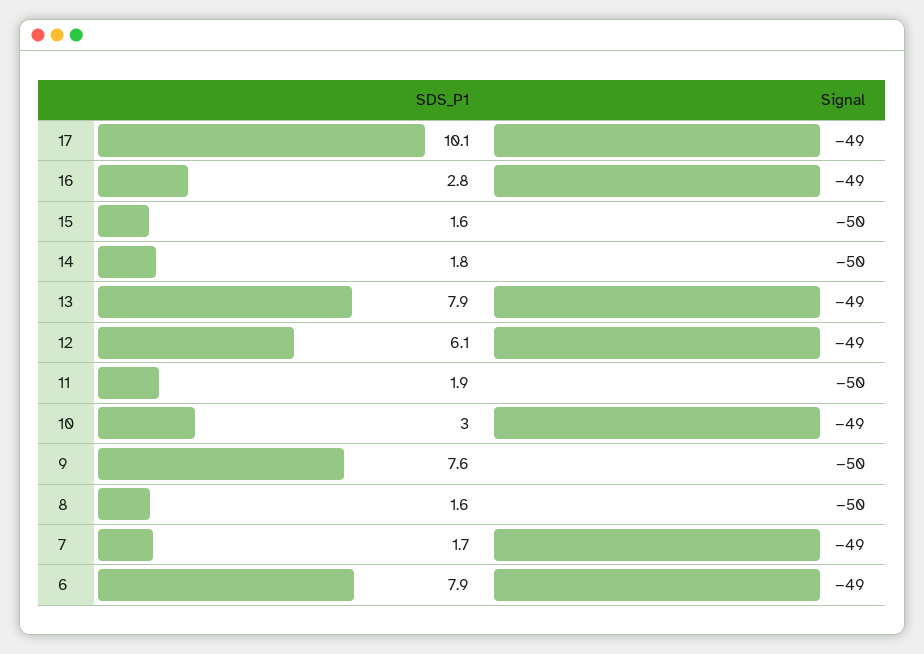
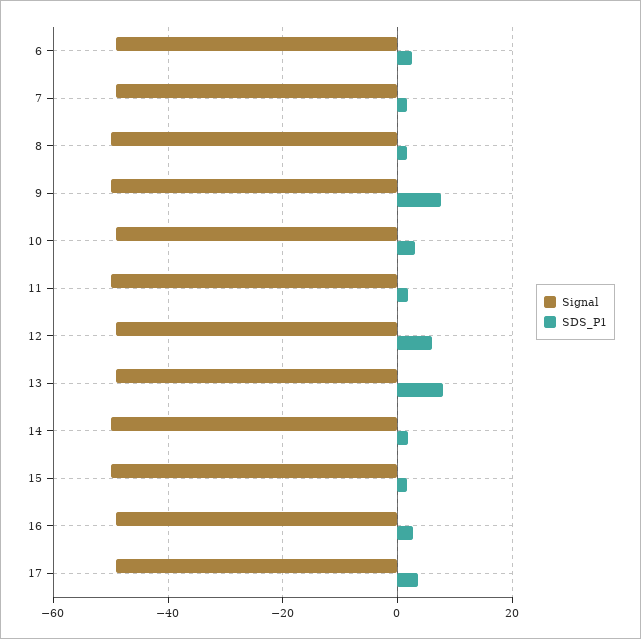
SDS_P1, 17: 10.1 -> 4
SDS_P1, 6: 7.9 -> 2

